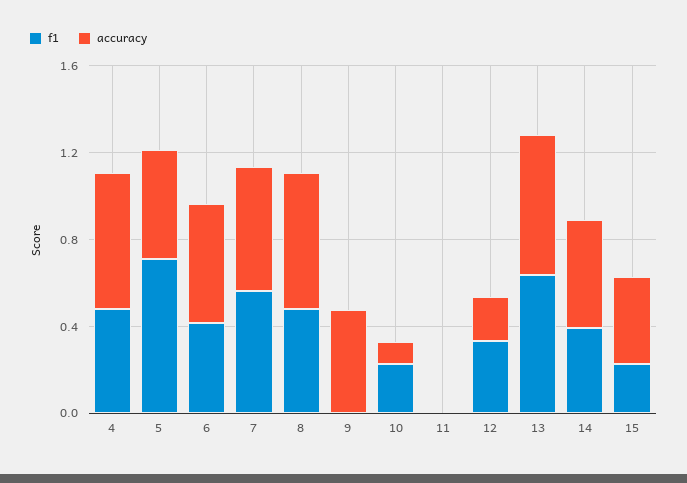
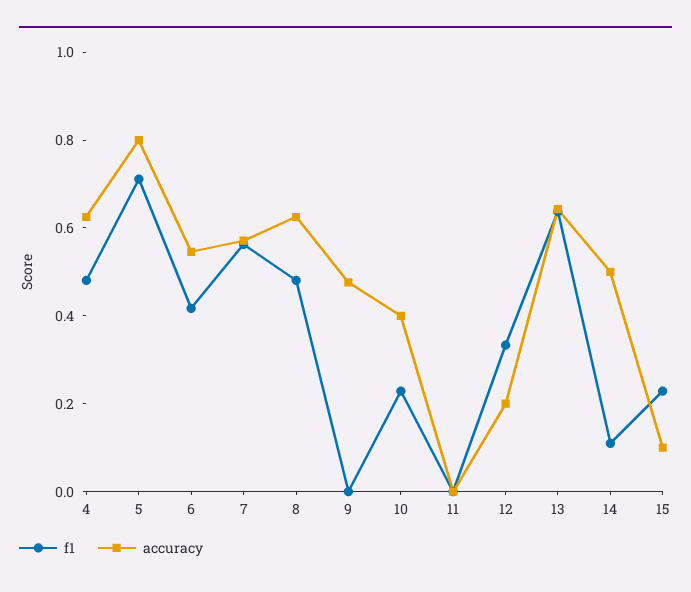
accuracy, 5: 0.5 -> 0.8
accuracy, 10: 0.1 -> 0.4
f1, 14: 0.4 -> 0.1
accuracy, 15: 0.4 -> 0.1

